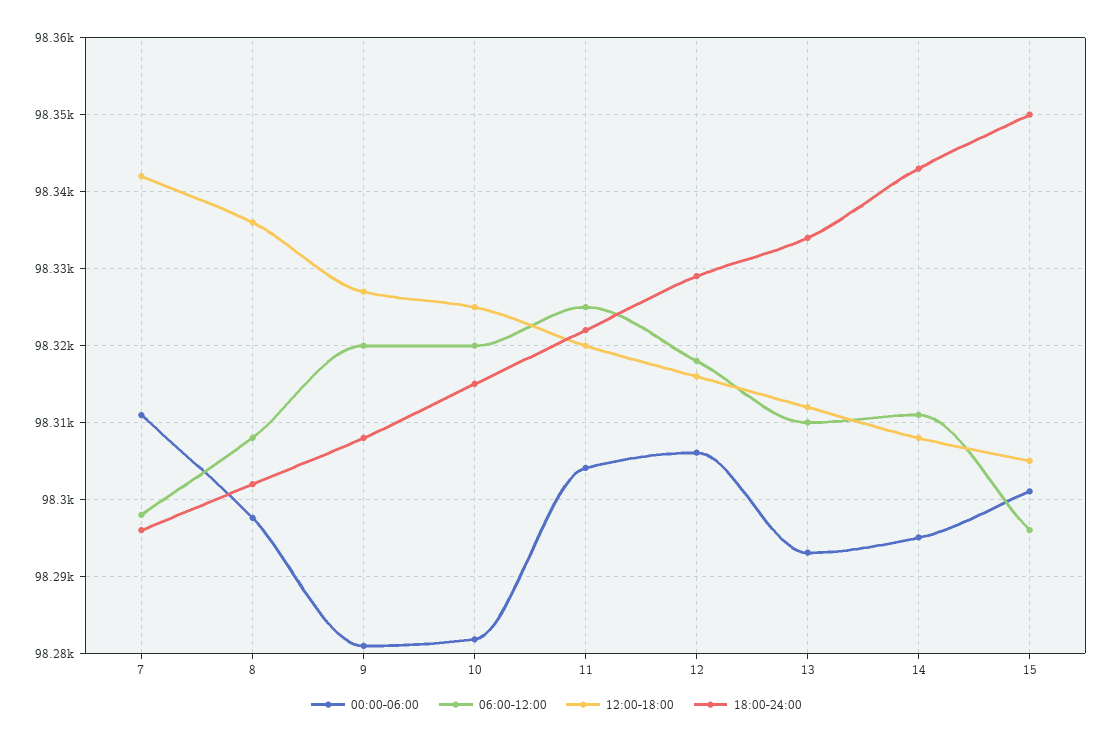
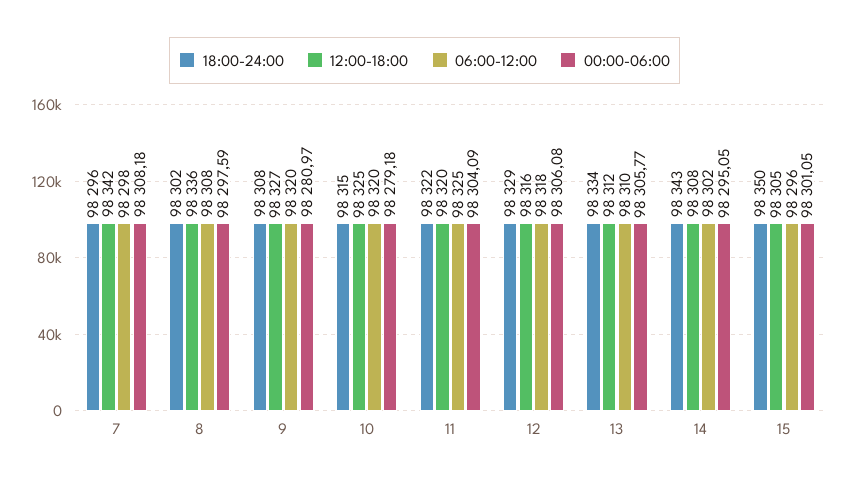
00:00-06:00, 7: 98311 -> 98308.18
00:00-06:00, 10: 98282 -> 98279.18
00:00-06:00, 13: 98293 -> 98305.77
06:00-12:00, 14: 98311 -> 98302

